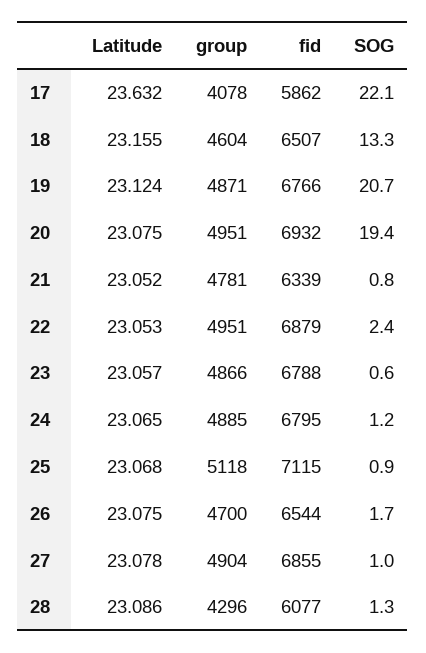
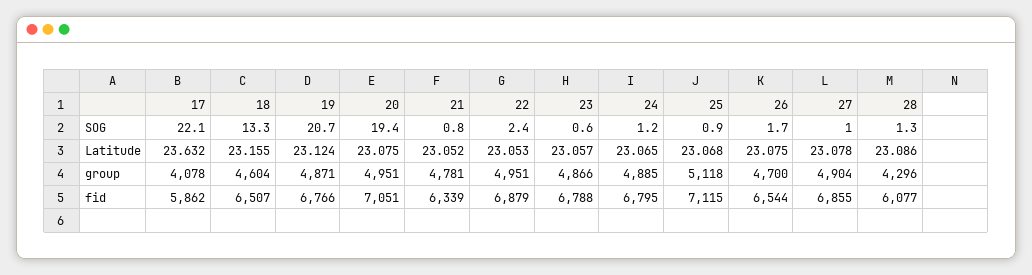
fid, 20: 6932 -> 7051

